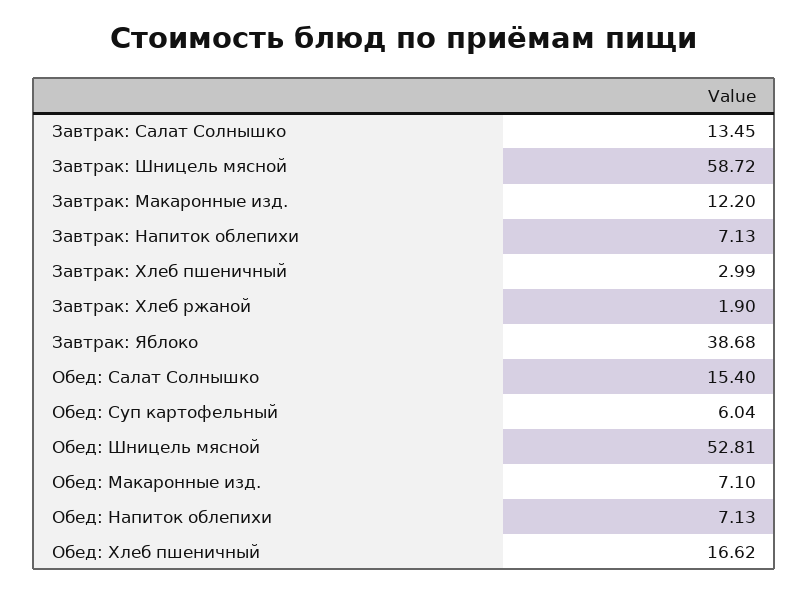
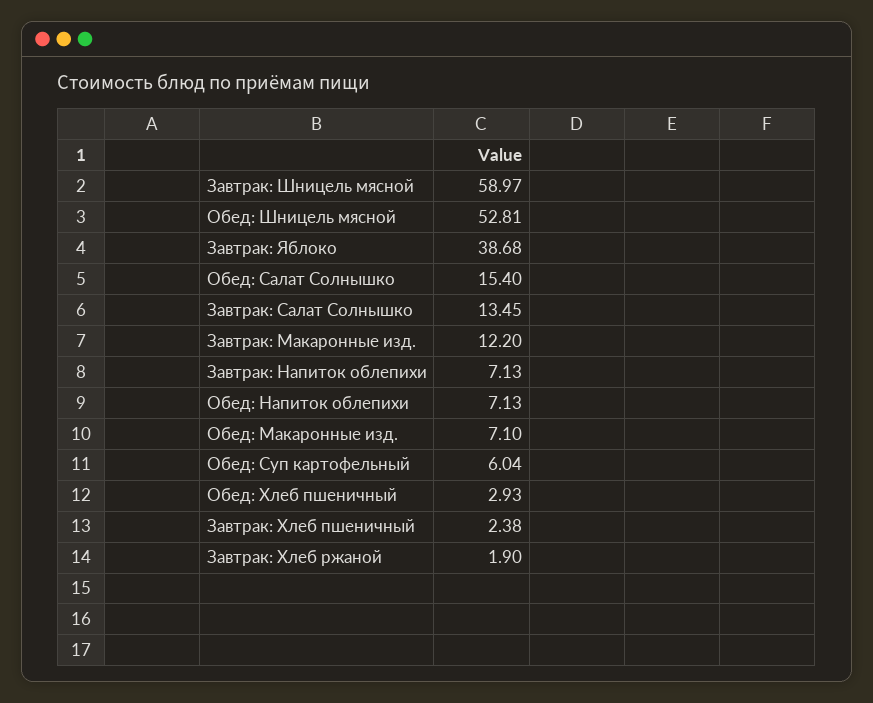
Завтрак: Шницель мясной: 58.72 -> 58.97
Завтрак: Хлеб пшеничный: 2.99 -> 2.38
Обед: Хлеб пшеничный: 16.62 -> 2.93

